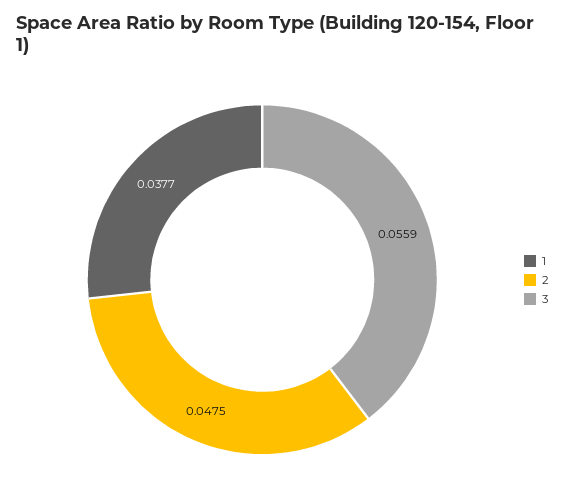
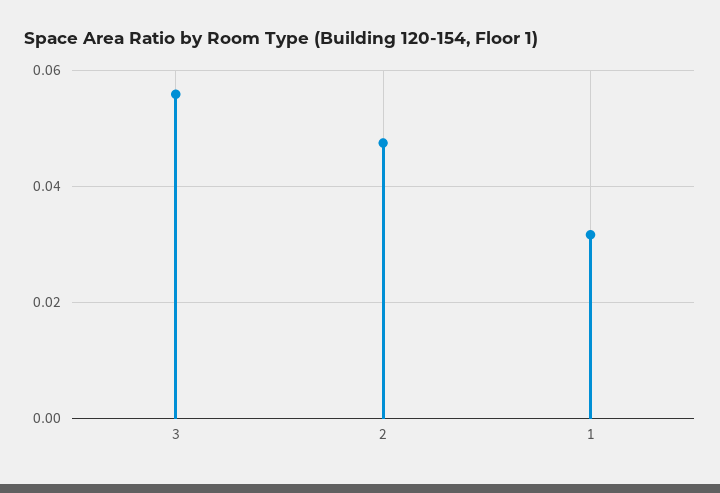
1: 0.0377 -> 0.032

